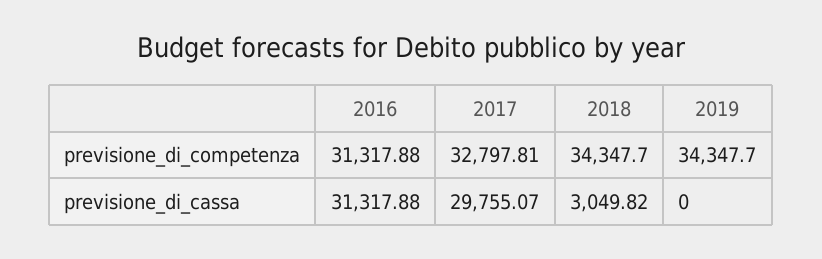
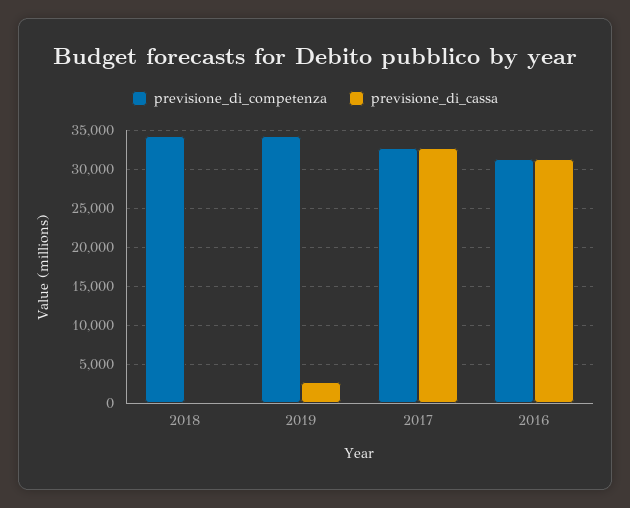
previsione_di_cassa, 2017: 29755.07 -> 33000
previsione_di_cassa, 2018: 3049.82 -> 0
previsione_di_cassa, 2019: 0 -> 3000

